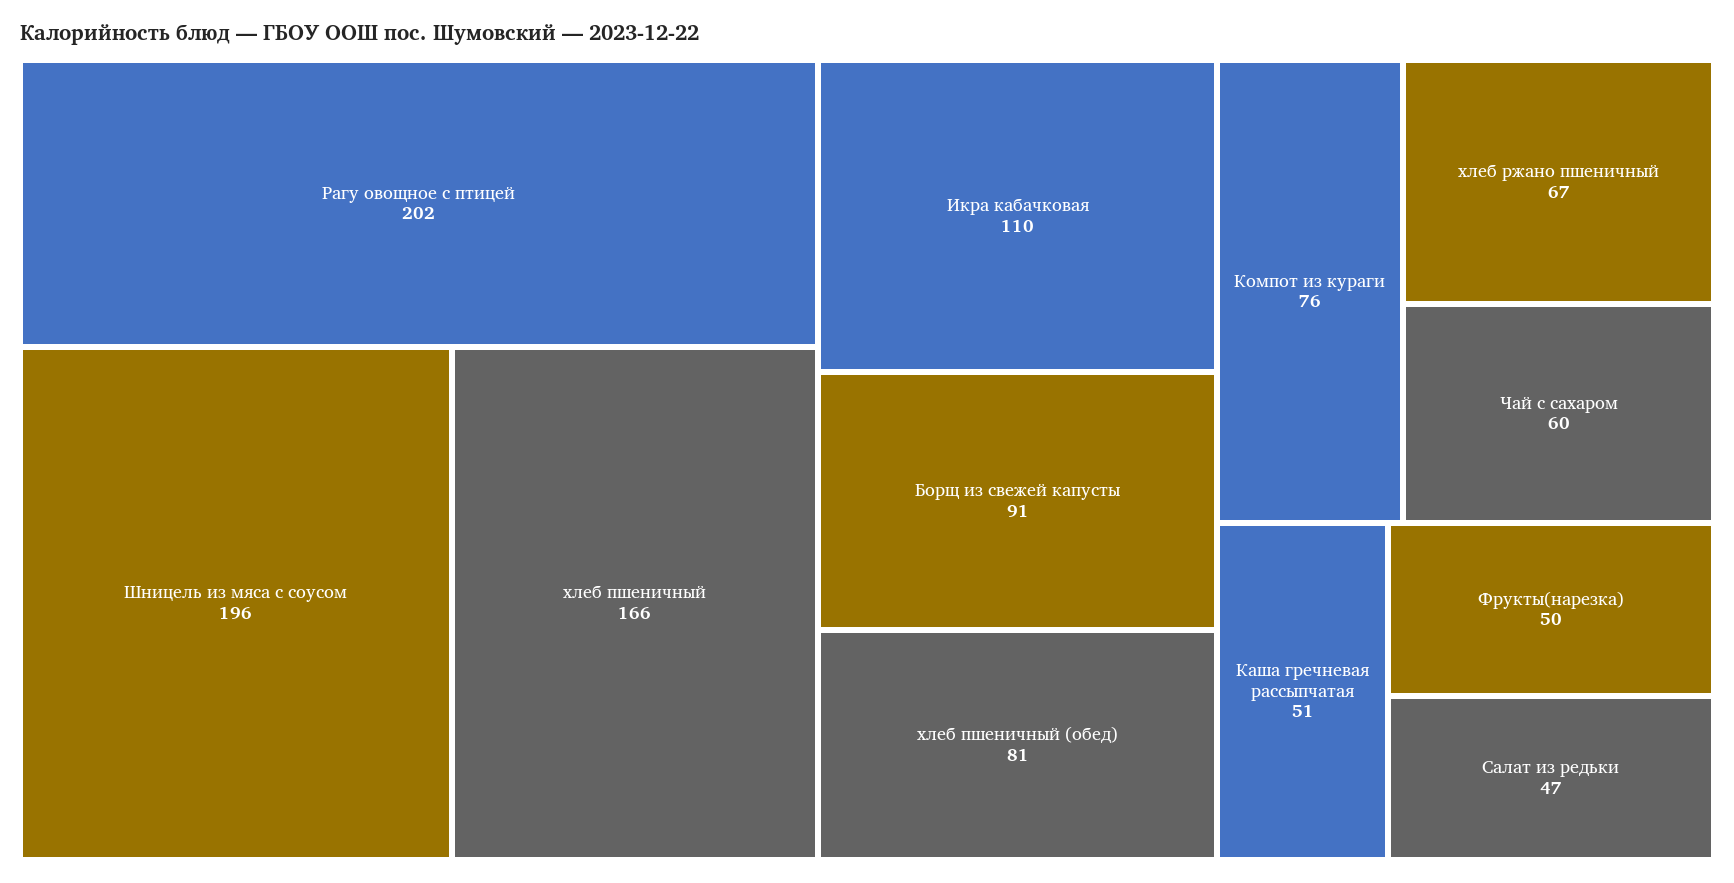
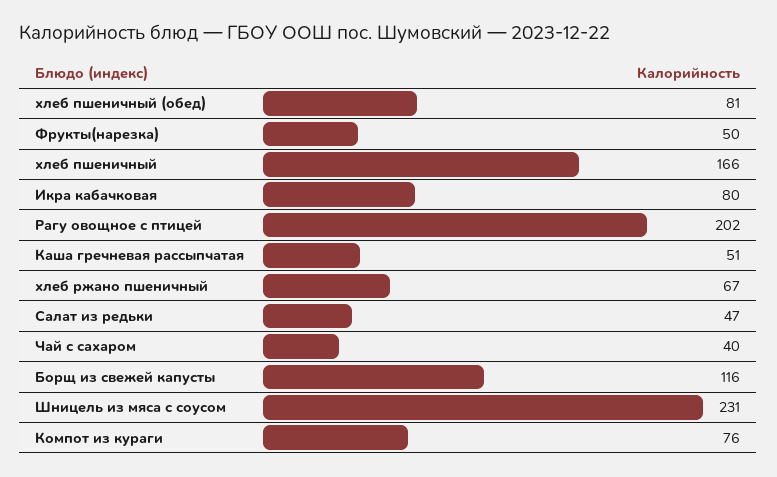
Шницель из мяса с соусом: 196 -> 231
Икра кабачковая: 110 -> 80
Борщ из свежей капусты: 91 -> 116
Чай с сахаром: 60 -> 40

